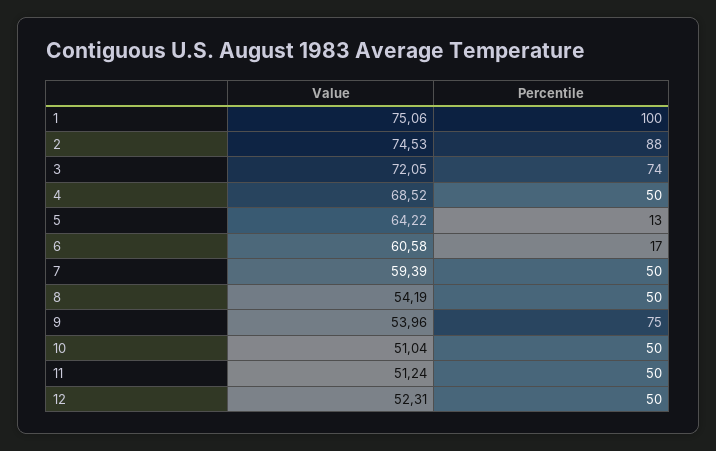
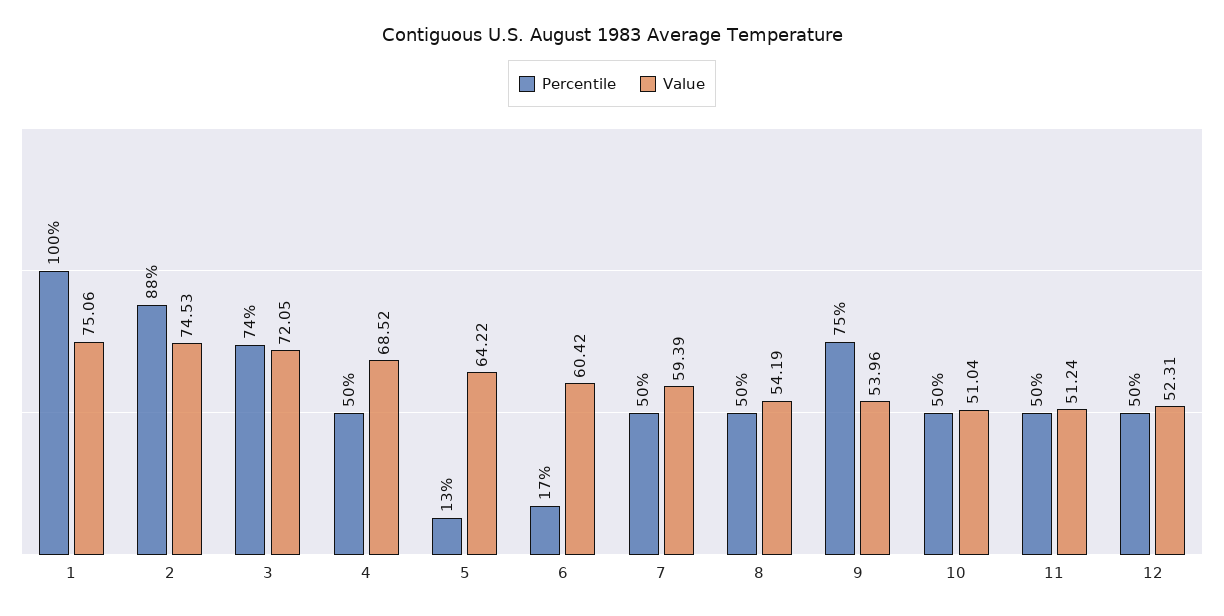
Value, 6: 60.58 -> 60.42

